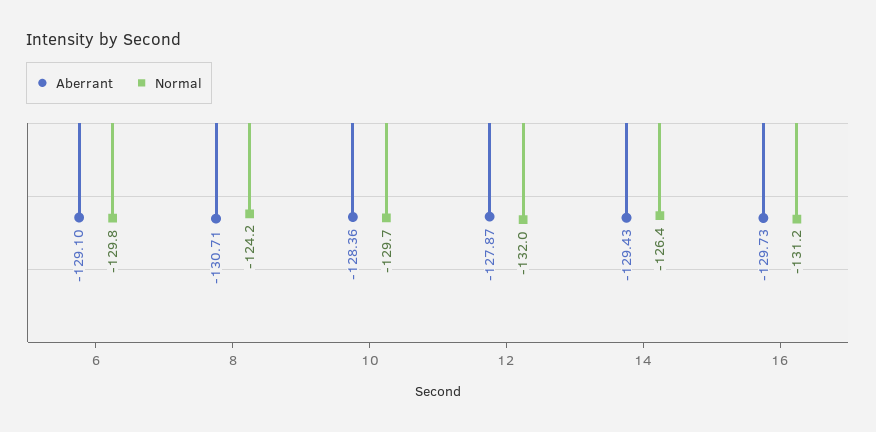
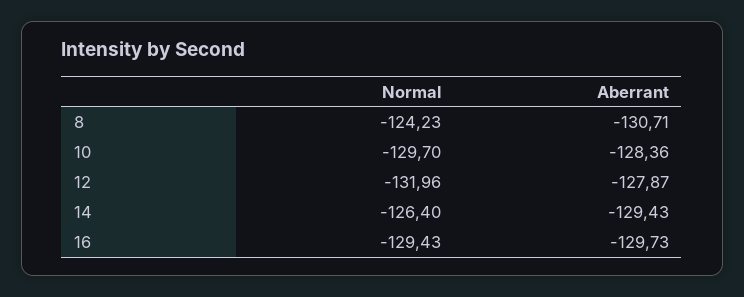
Aberrant, 6: -129.1 -> none
Normal, 6: -129.8 -> none
Normal, 16: -131.2 -> -129.43

